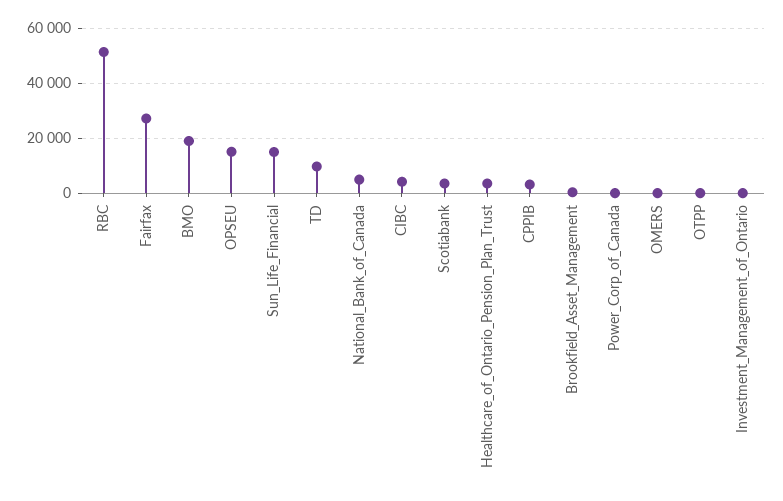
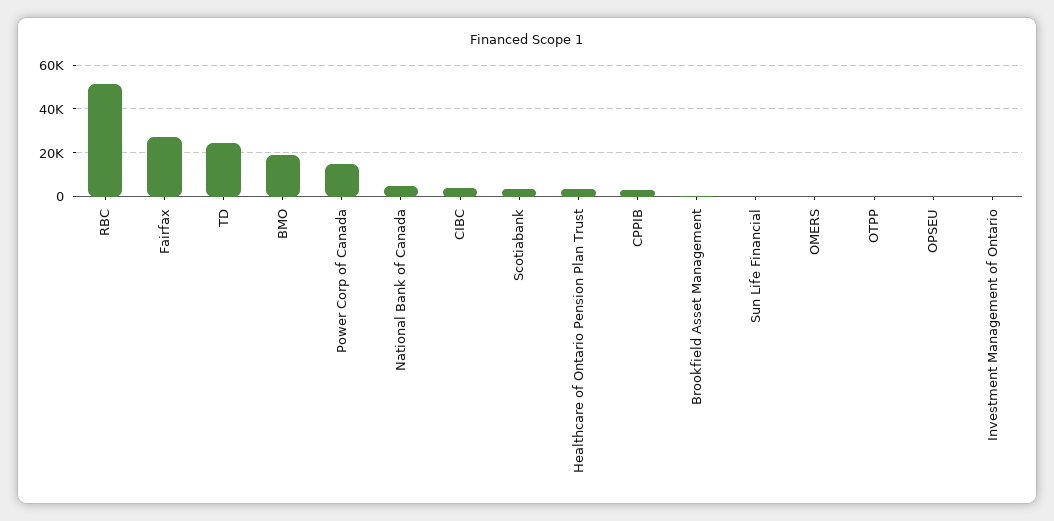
OPSEU: 15000 -> 0
Sun_Life_Financial: 15000 -> 0
TD: 10000 -> 25000
Power_Corp_of_Canada: 0 -> 15000

